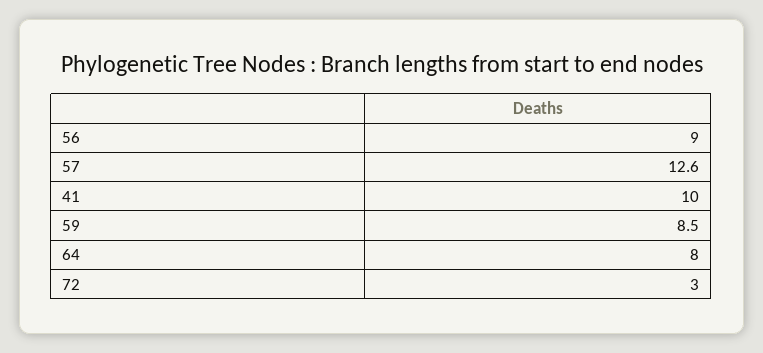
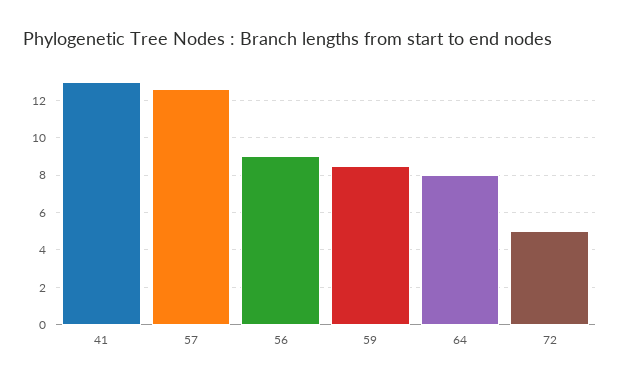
41: 10 -> 13
72: 3 -> 5

